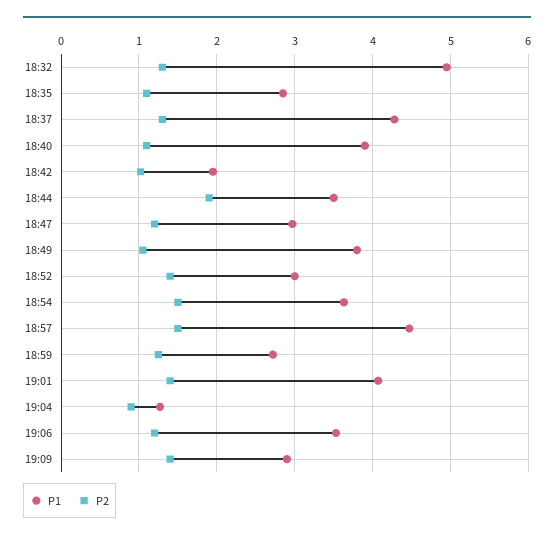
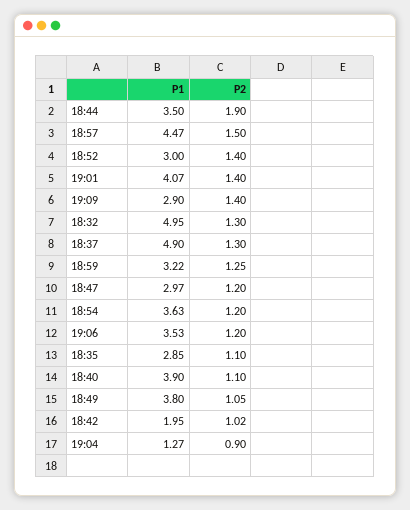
P1, 18:37: 4.3 -> 4.9
P2, 18:54: 1.5 -> 1.2
P1, 18:59: 2.7 -> 3.22

